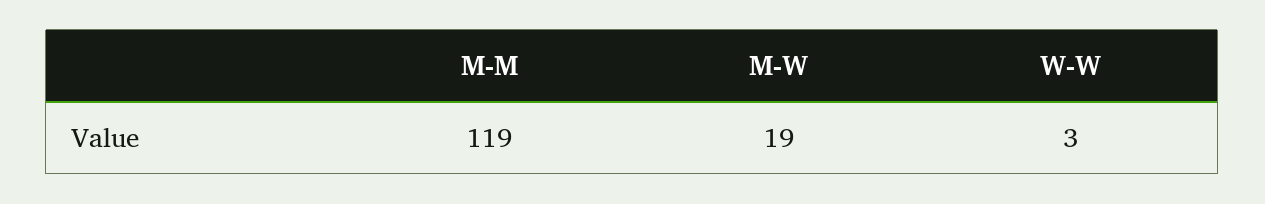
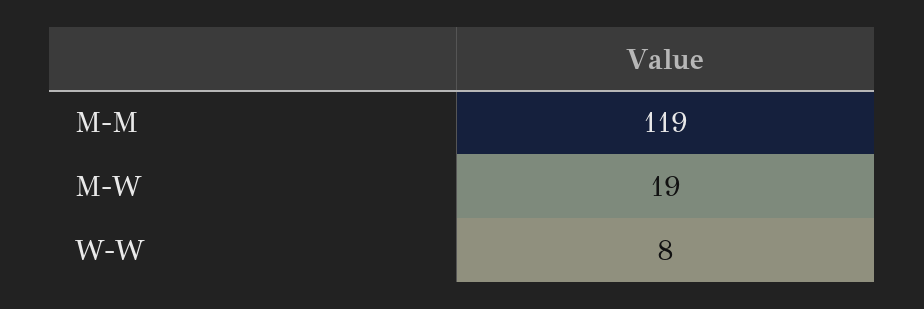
W-W: 3 -> 8

